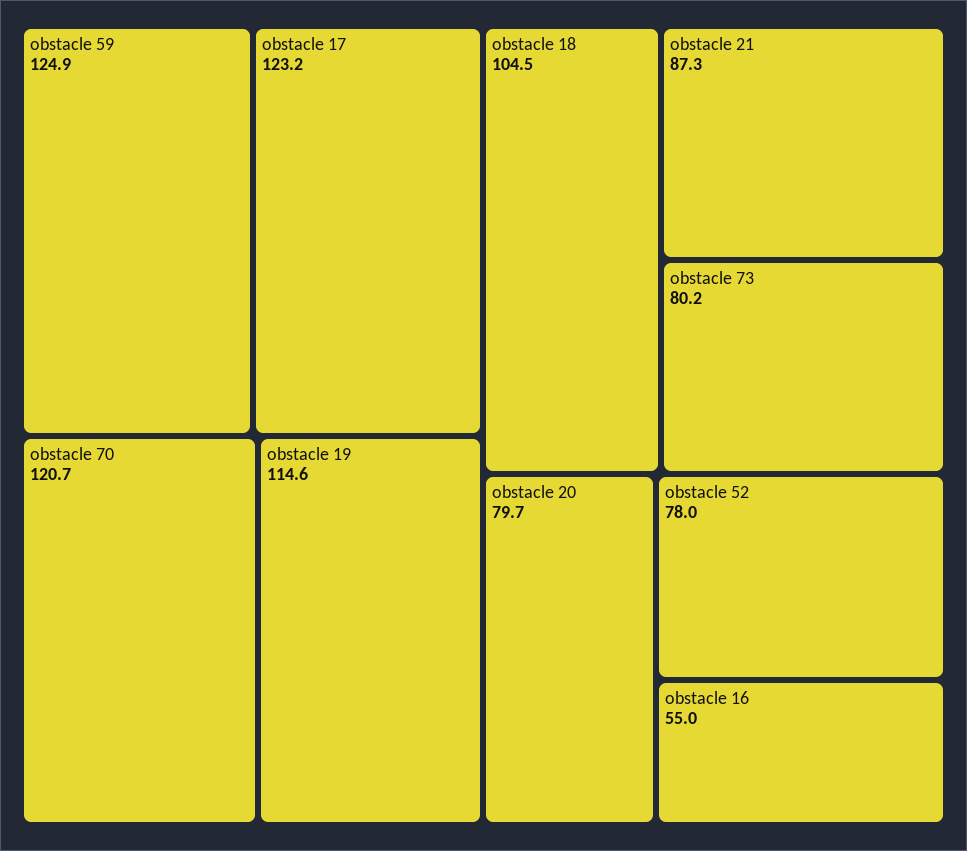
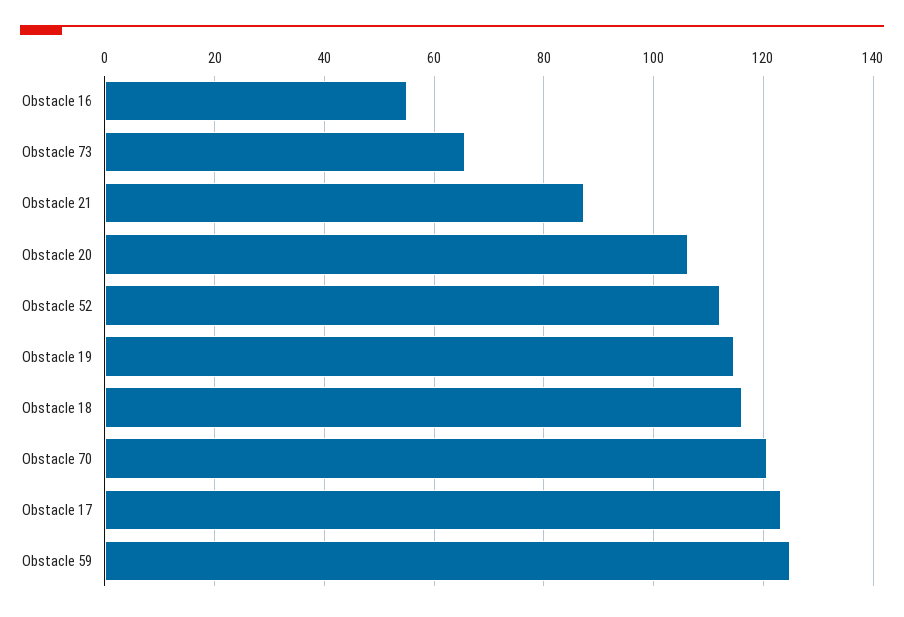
obstacle 18: 104.5 -> 116
obstacle 73: 80.2 -> 66
obstacle 20: 79.7 -> 106
obstacle 52: 78 -> 112

